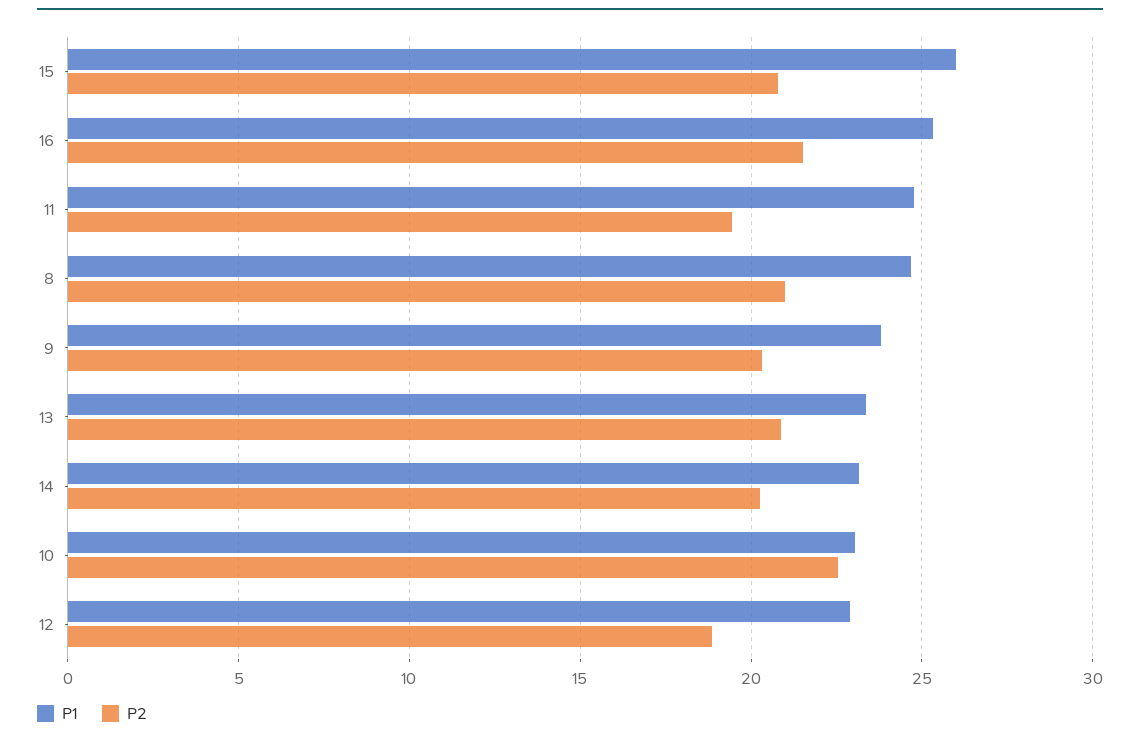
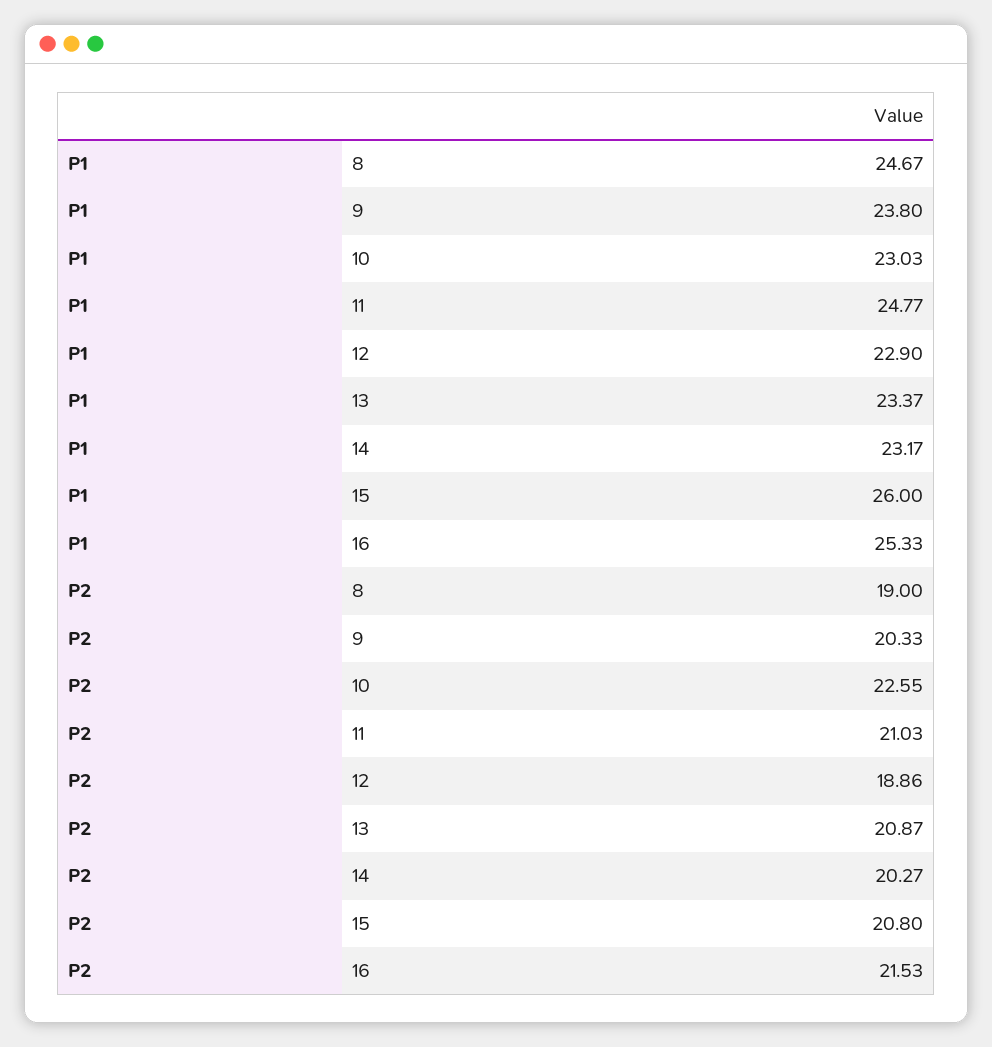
P2, 11: 19.5 -> 21.03
P2, 8: 21 -> 19

